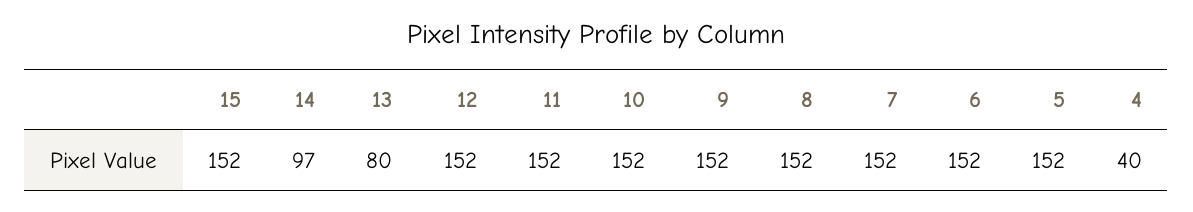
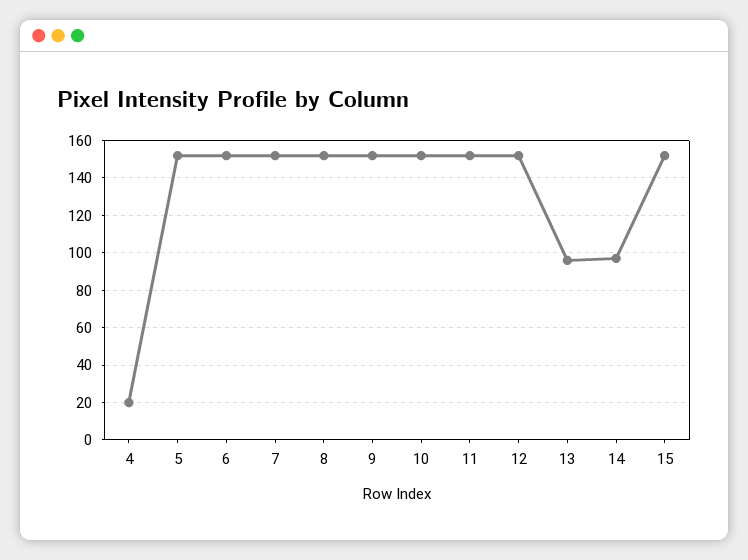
13: 80 -> 95
4: 40 -> 20

